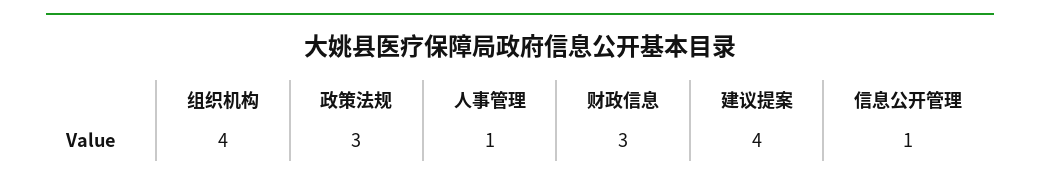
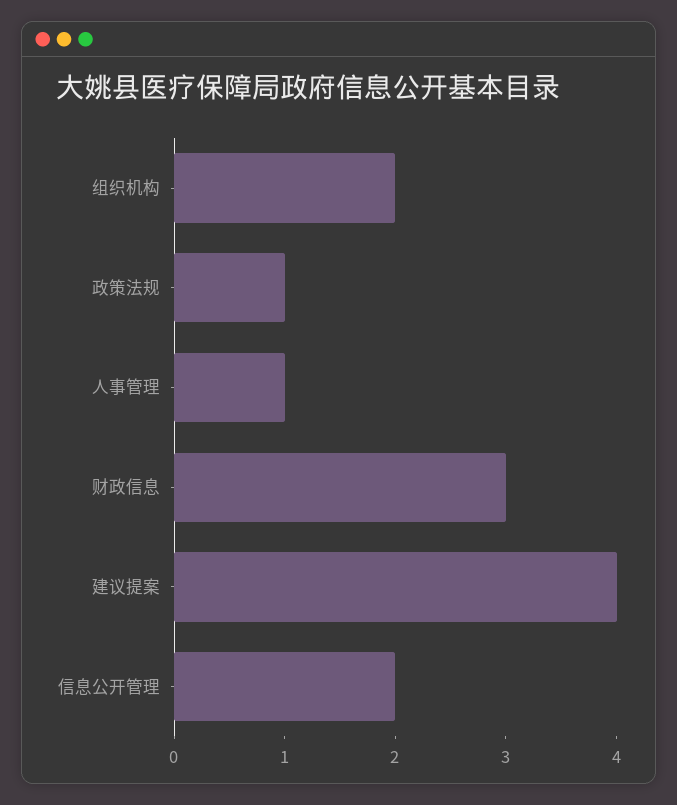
组织机构: 4 -> 2
政策法规: 3 -> 1
信息公开管理: 1 -> 2

